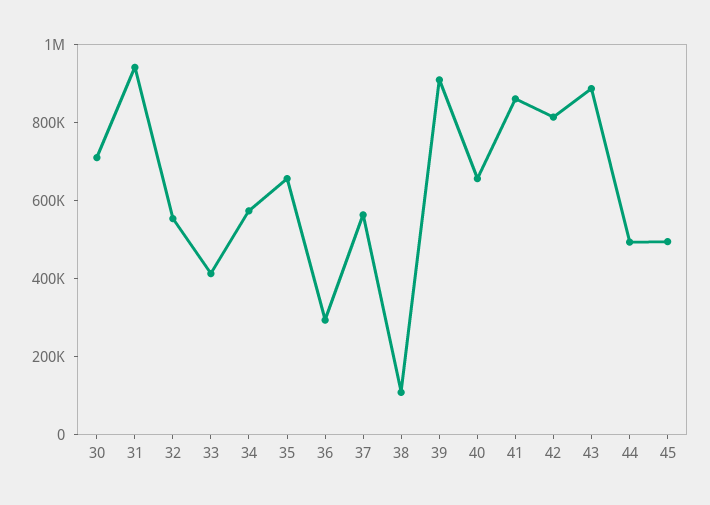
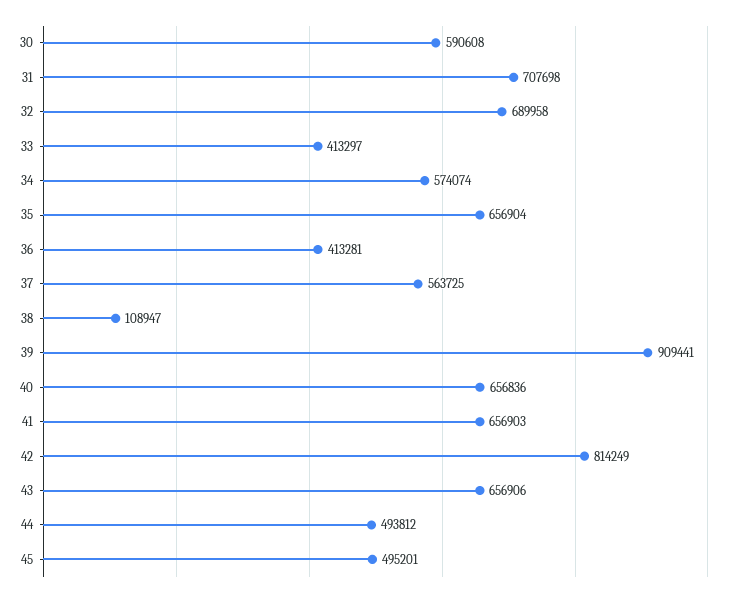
30: 700000 -> 590608
31: 950000 -> 707698
32: 550000 -> 689958
36: 300000 -> 413281
41: 850000 -> 656903
43: 900000 -> 656906

